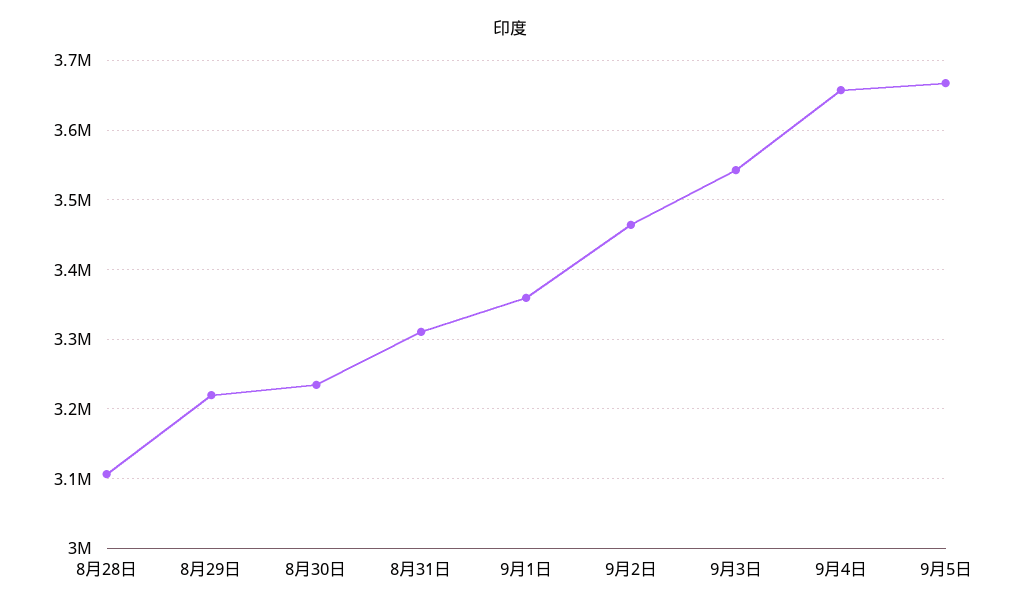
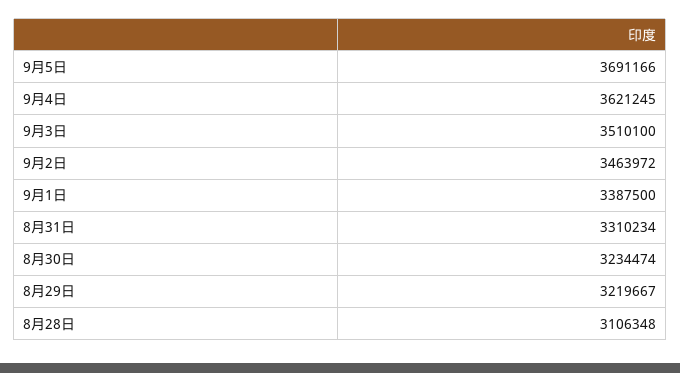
9月1日: 3360000 -> 3387500
9月3日: 3540000 -> 3510100
9月4日: 3660000 -> 3621245
9月5日: 3670000 -> 3691166

